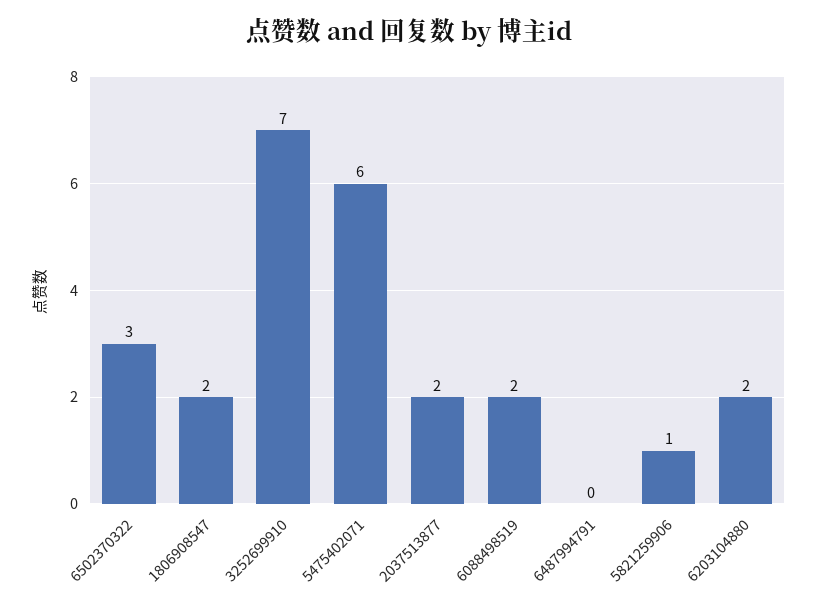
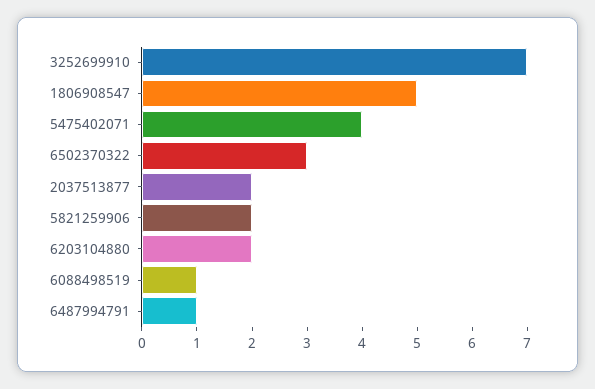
1806908547: 2 -> 5
5475402071: 6 -> 4
6088498519: 2 -> 1
6487994791: 0 -> 1
5821259906: 1 -> 2

